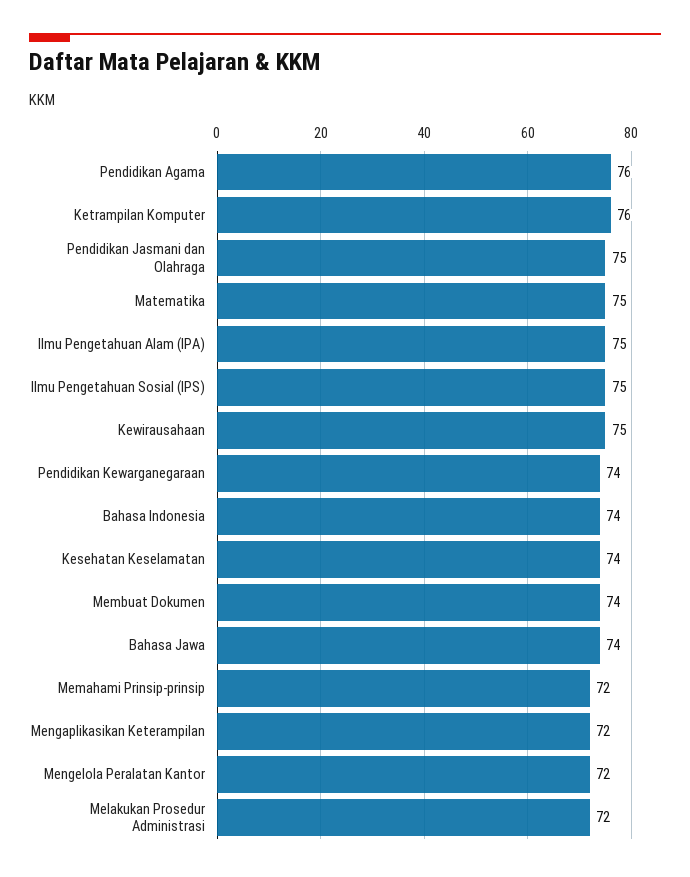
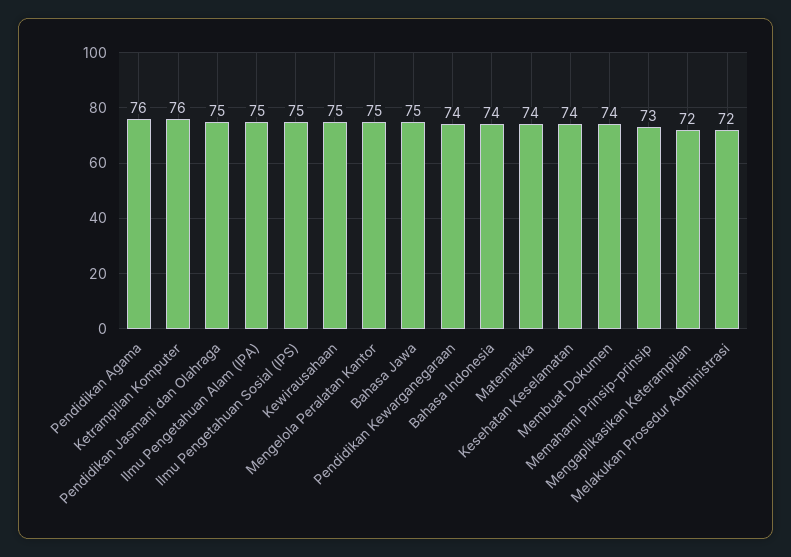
Matematika: 75 -> 74
Bahasa Jawa: 74 -> 75
Memahami Prinsip-prinsip: 72 -> 73
Mengelola Peralatan Kantor: 72 -> 75

